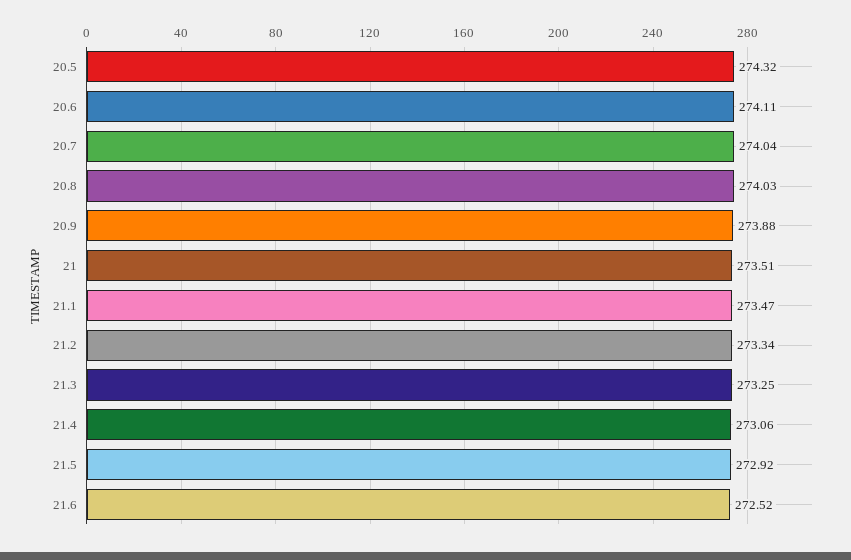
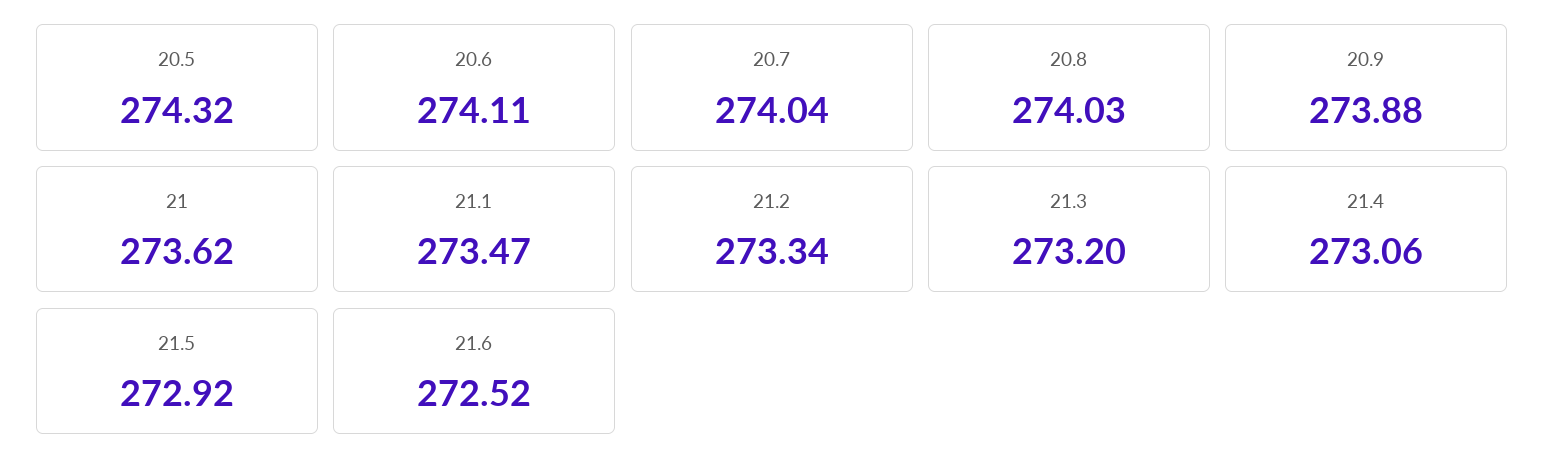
21: 273.51 -> 273.62
21.3: 273.25 -> 273.2

